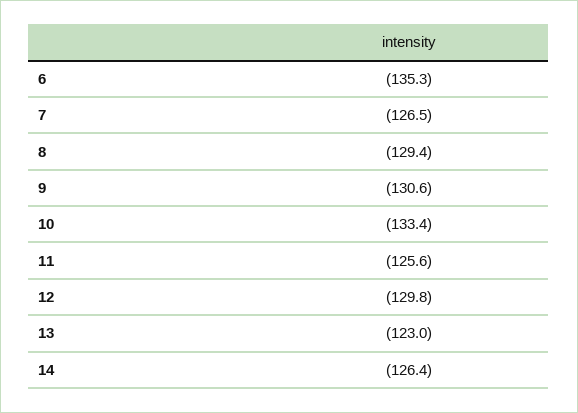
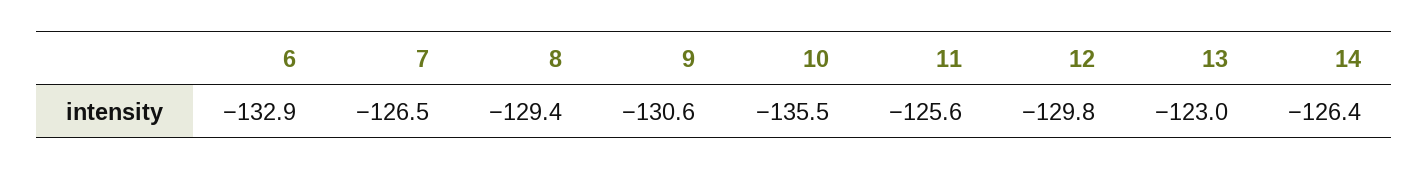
6: -135.3 -> -132.9
10: -133.4 -> -135.5

